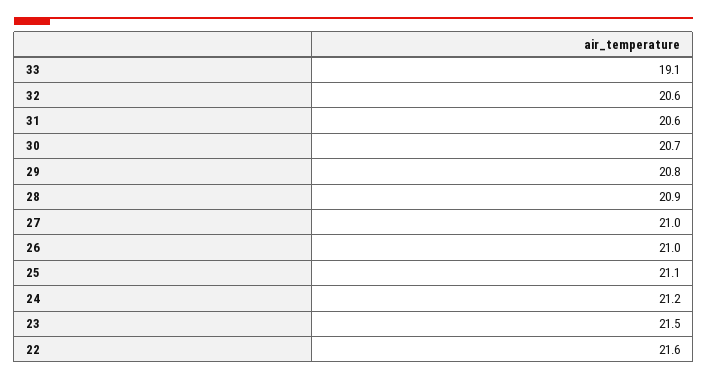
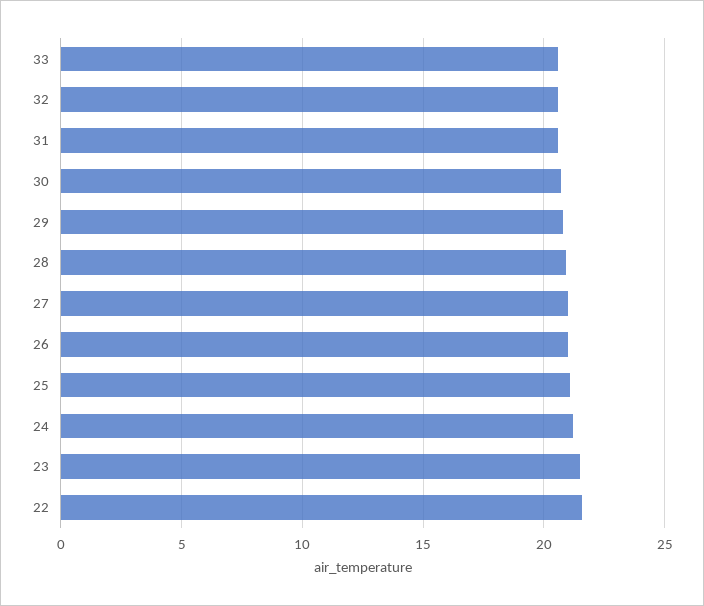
33: 19.1 -> 20.5

